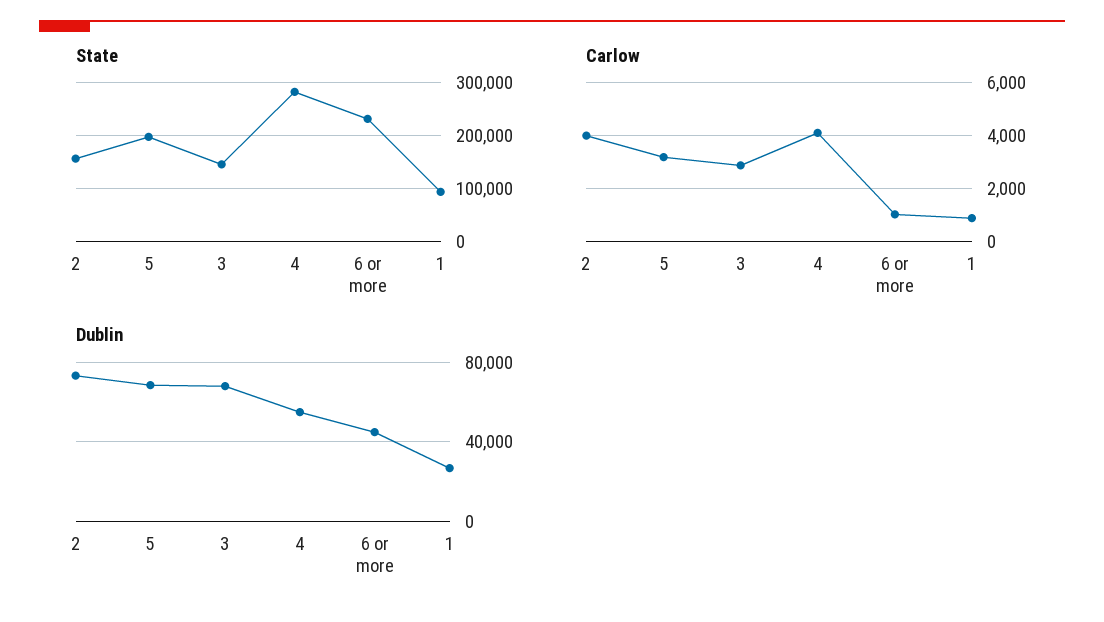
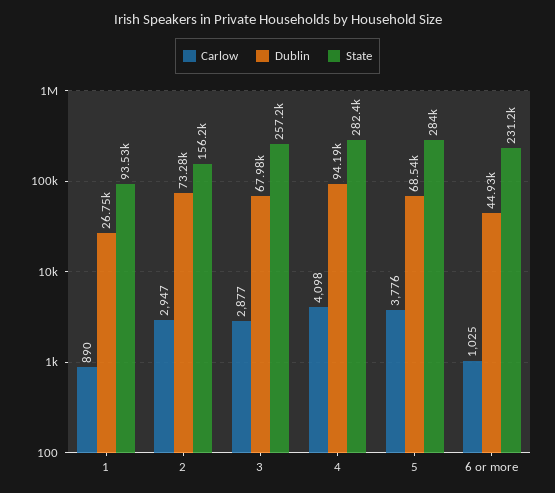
State, 5: 200000 -> 284000
State, 3: 140000 -> 257200
Carlow, 2: 4000 -> 2947
Carlow, 5: 3250 -> 3776
Dublin, 4: 55000 -> 94190

